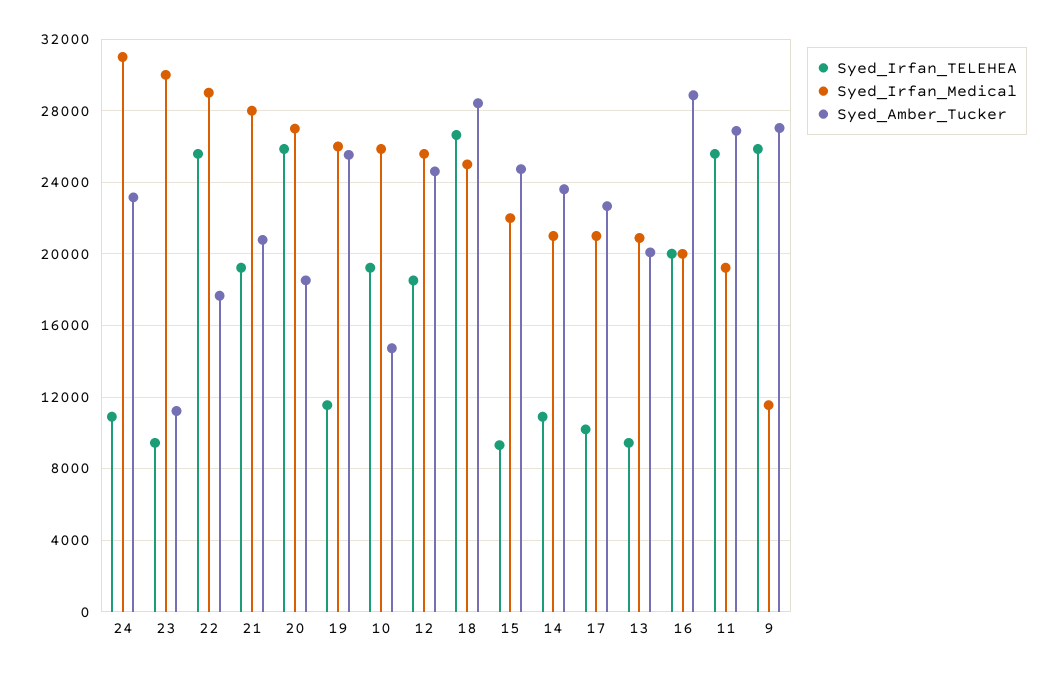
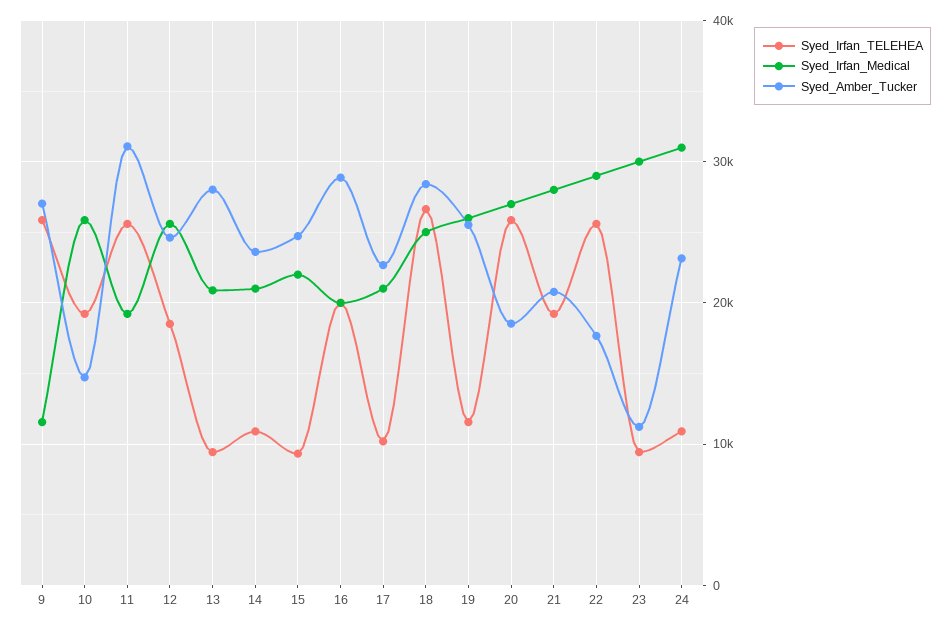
Syed_Amber_Tucker, 13: 20000 -> 28000
Syed_Amber_Tucker, 11: 27000 -> 31000

